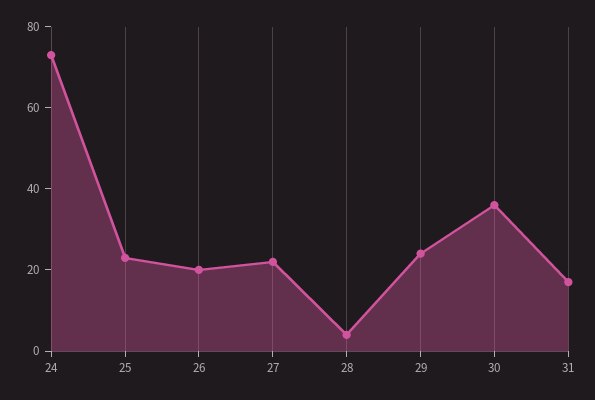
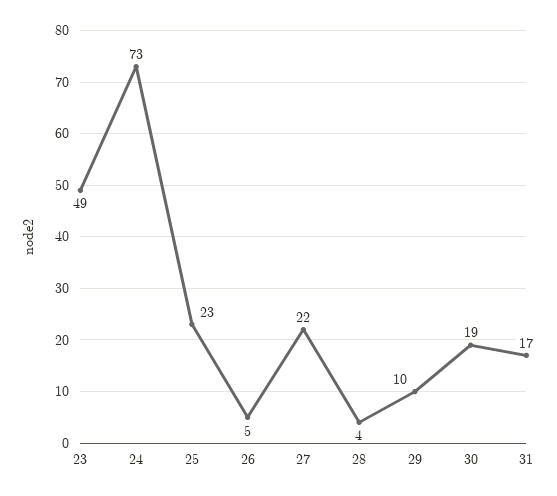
26: 20 -> 5
29: 25 -> 10
30: 35 -> 19
23: none -> 49

